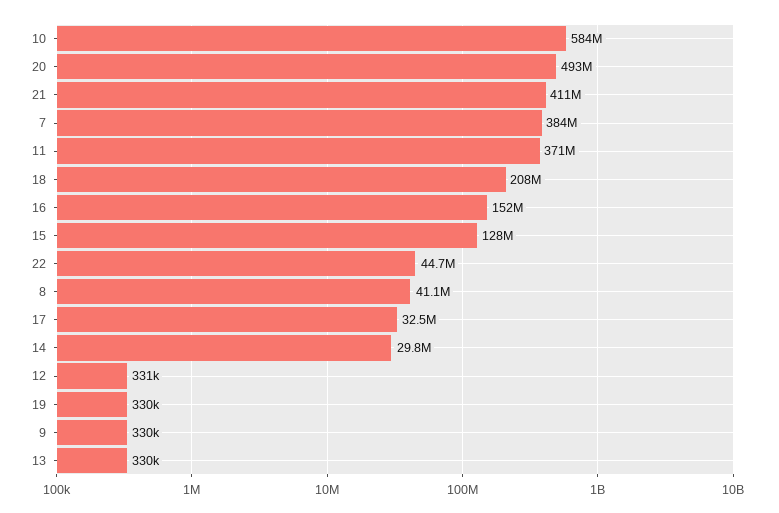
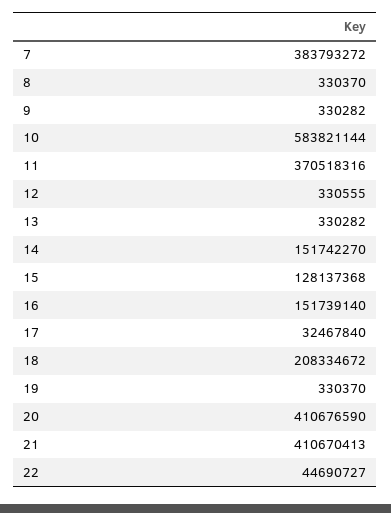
20: 493000000 -> 410676590
8: 41100000 -> 330370
14: 29800000 -> 151742270

